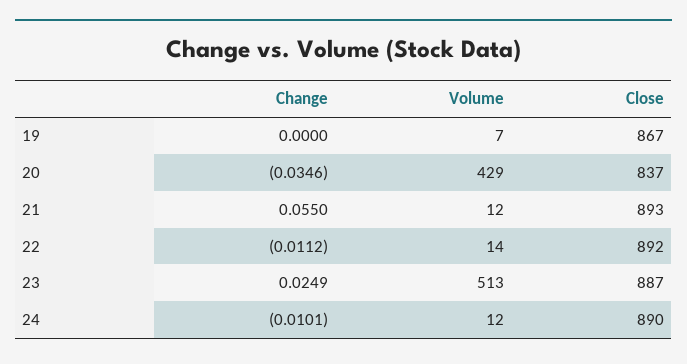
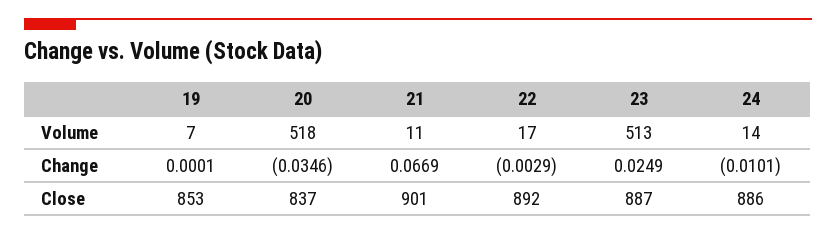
Change, 19: 0 -> 0.0001
Close, 19: 867 -> 853
Volume, 20: 429 -> 518
Change, 21: 0.055 -> 0.0669
Volume, 21: 12 -> 11
Close, 21: 893 -> 901
Change, 22: -0.0112 -> -0.0029
Volume, 22: 14 -> 17
Volume, 24: 12 -> 14
Close, 24: 890 -> 886

